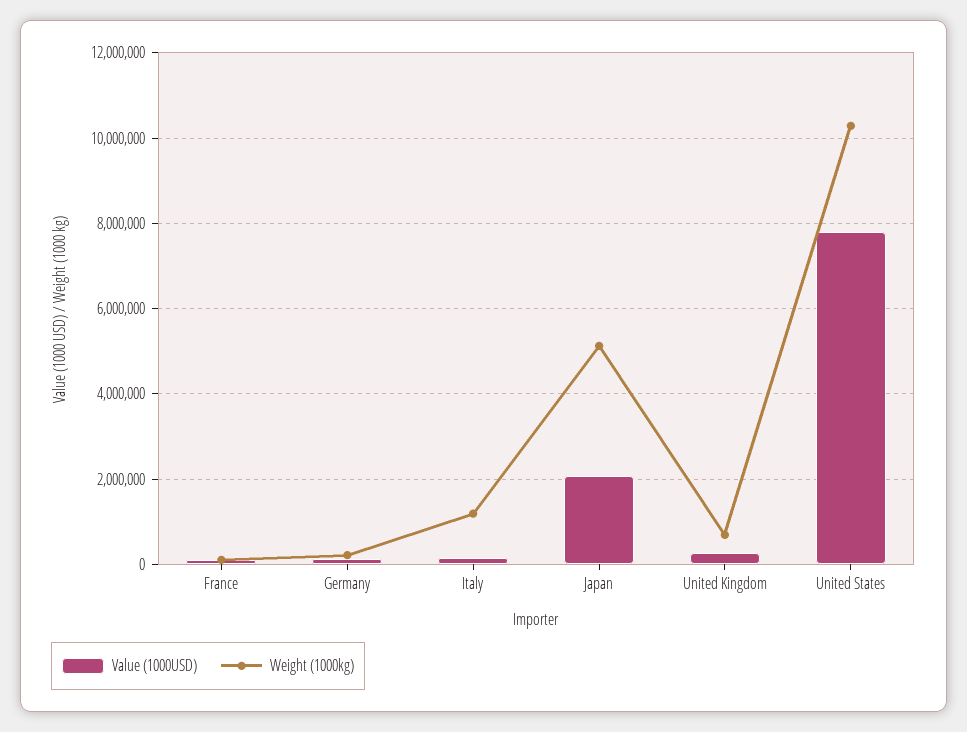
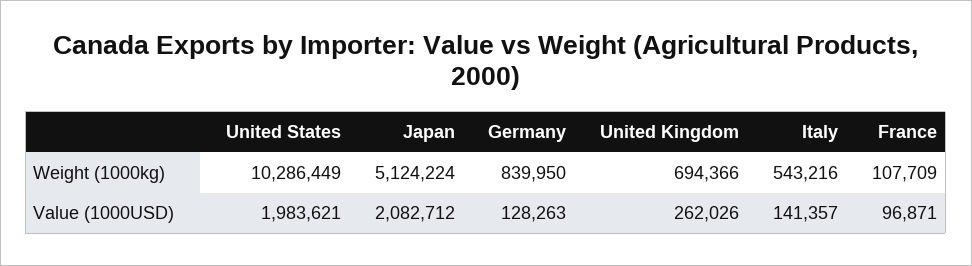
Weight (1000kg), Germany: 200000 -> 839950
Weight (1000kg), Italy: 1200000 -> 543216
Value (1000USD), United States: 7800000 -> 1983621

